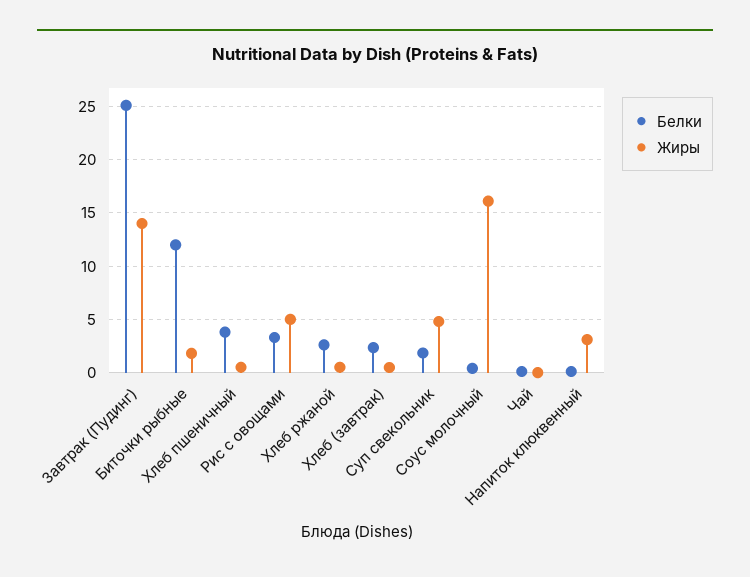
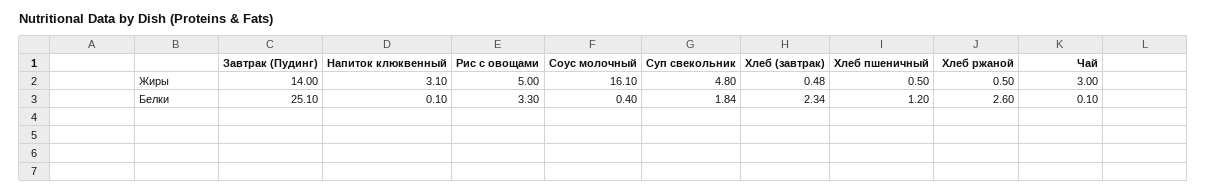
Белки, Биточки рыбные: 12 -> none
Жиры, Биточки рыбные: 2 -> none
Белки, Хлеб пшеничный: 4 -> 1.2
Жиры, Чай: 0 -> 3

